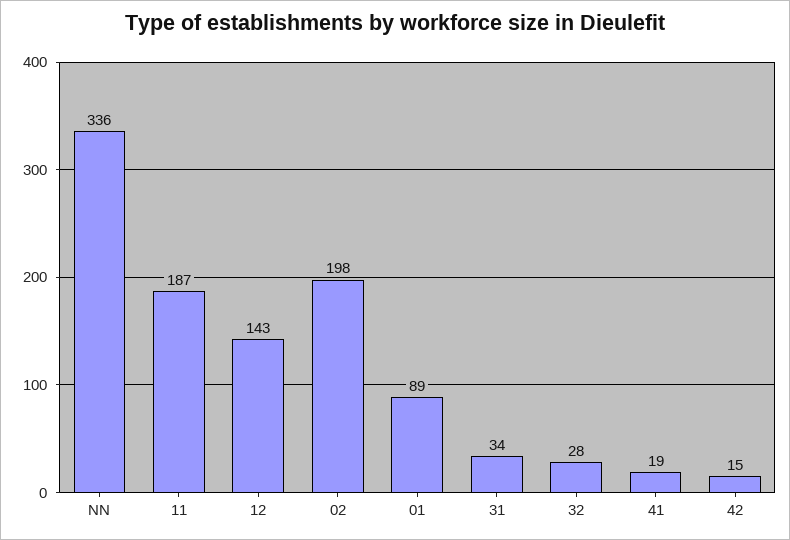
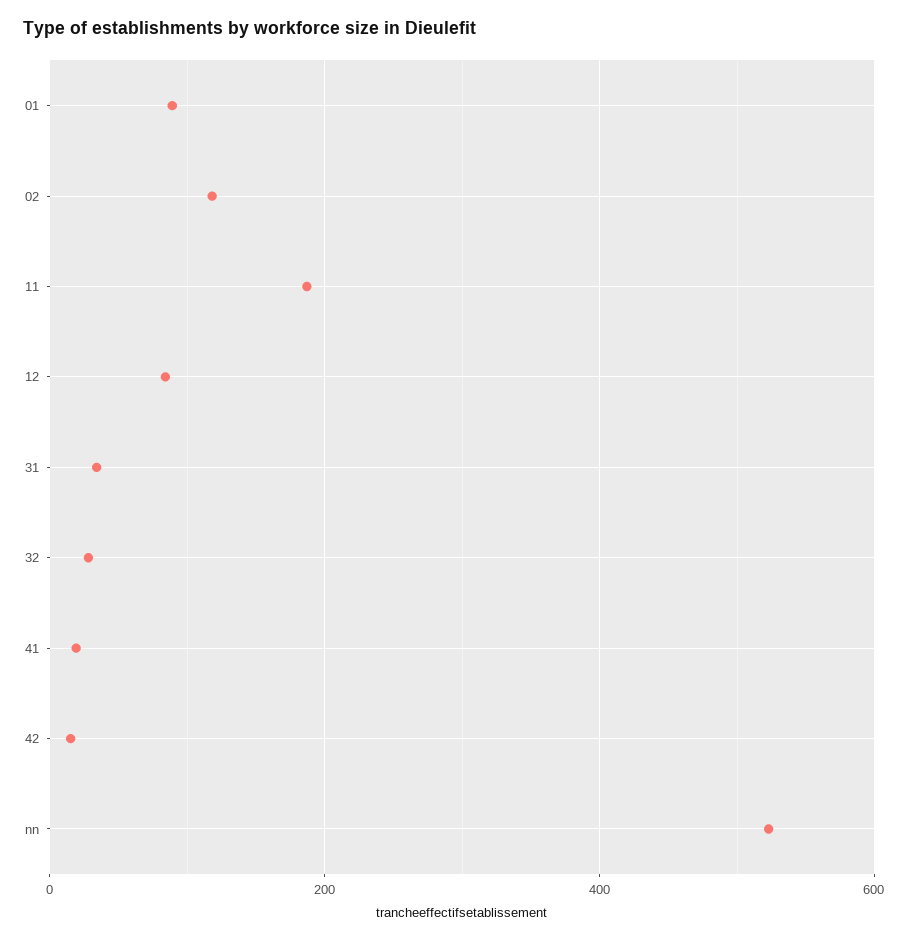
NN: 336 -> 520
12: 143 -> 80
02: 198 -> 120

